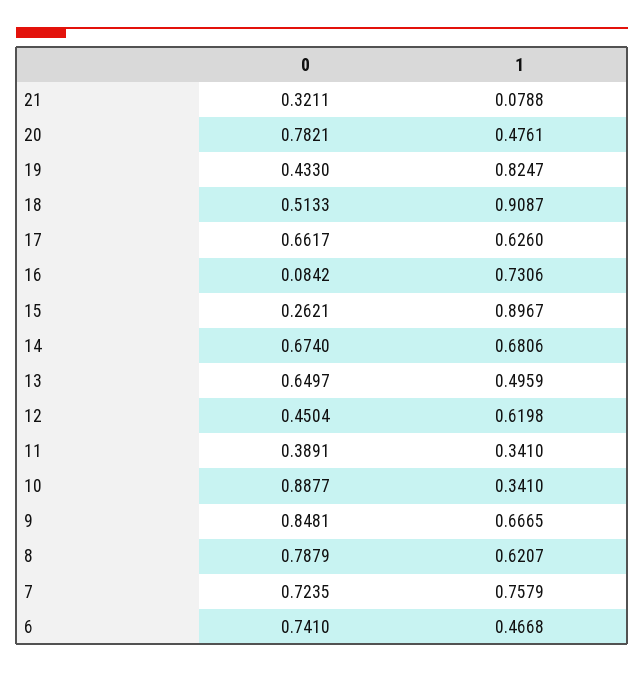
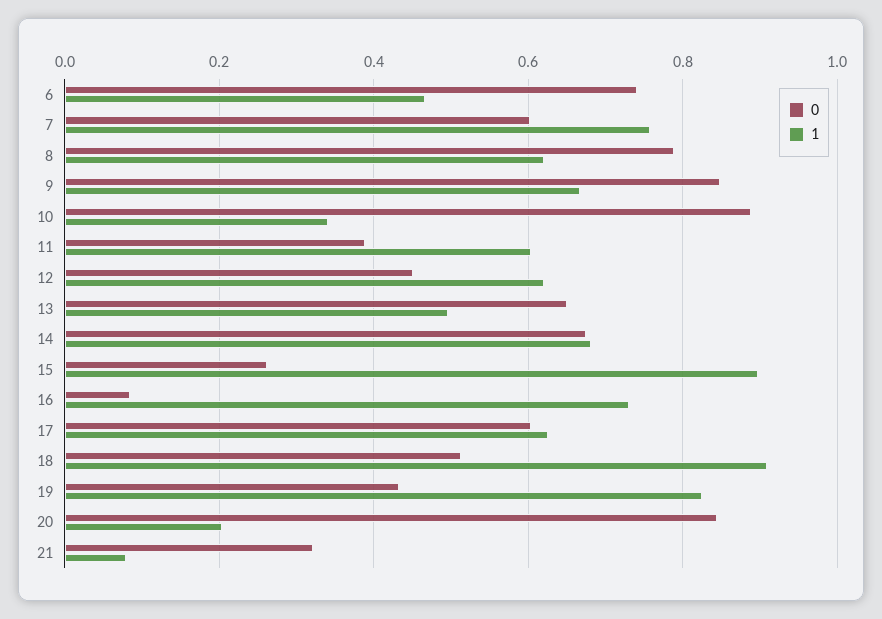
0, 20: 0.7821 -> 0.84
1, 20: 0.4761 -> 0.2
0, 17: 0.6617 -> 0.6
1, 11: 0.341 -> 0.6
0, 7: 0.7235 -> 0.6

